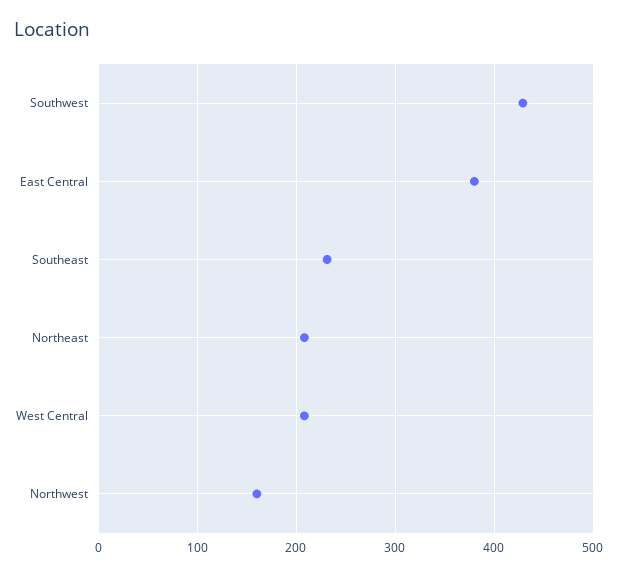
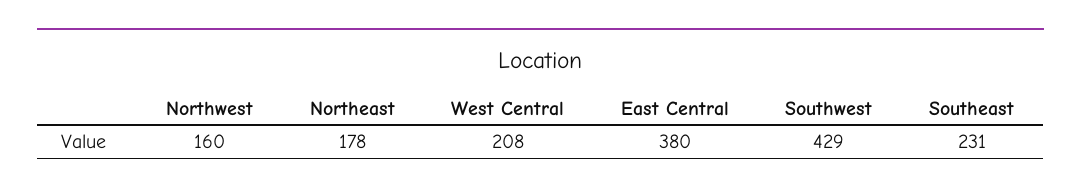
Northeast: 210 -> 178

